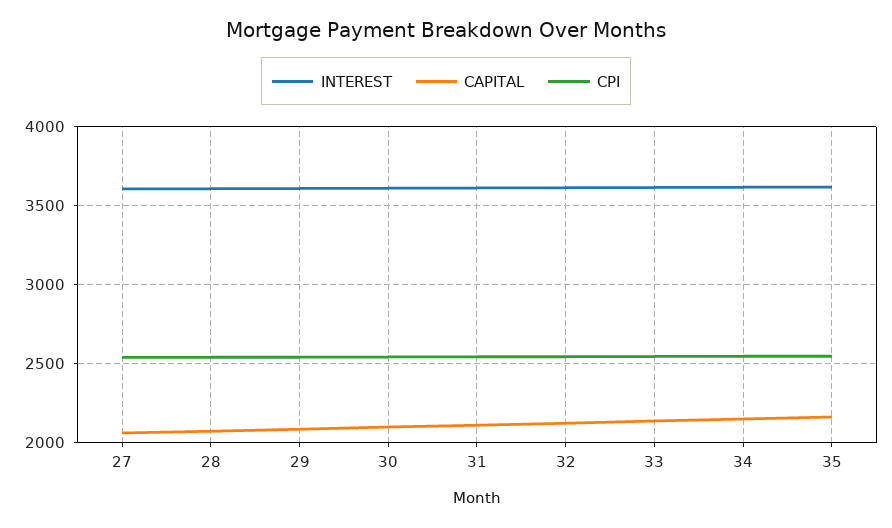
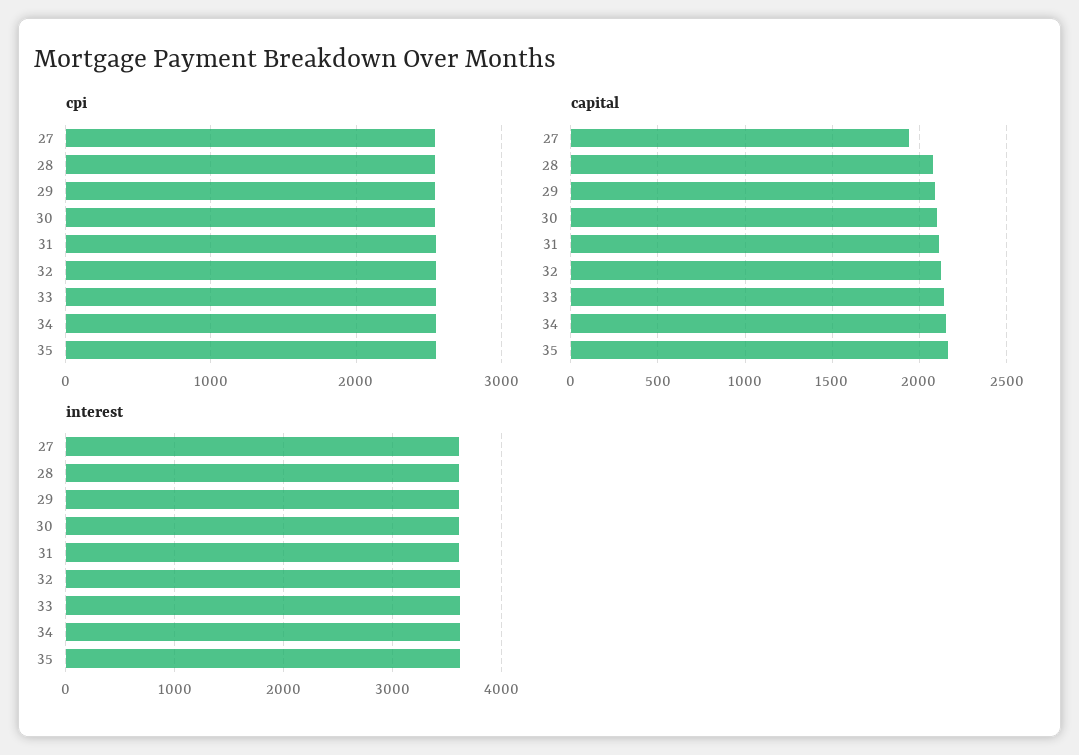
CAPITAL, 27: 2050 -> 1950

